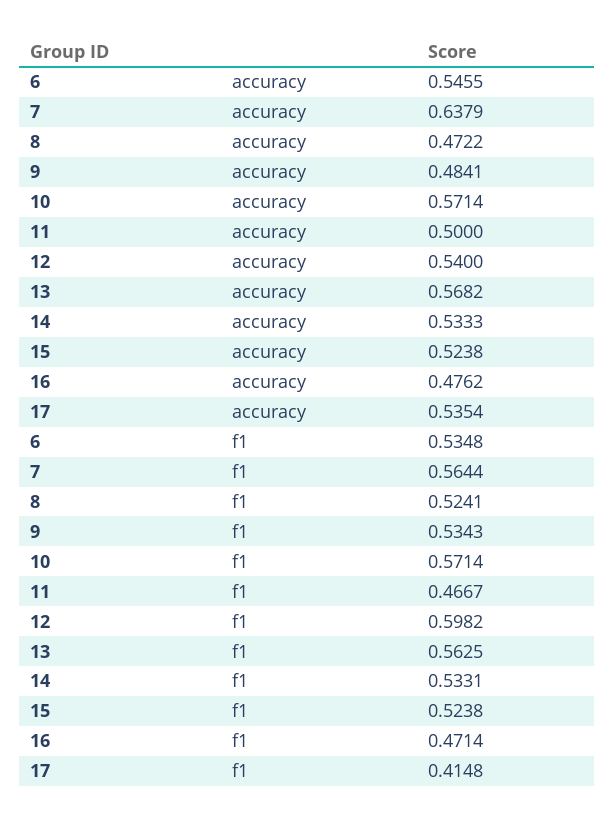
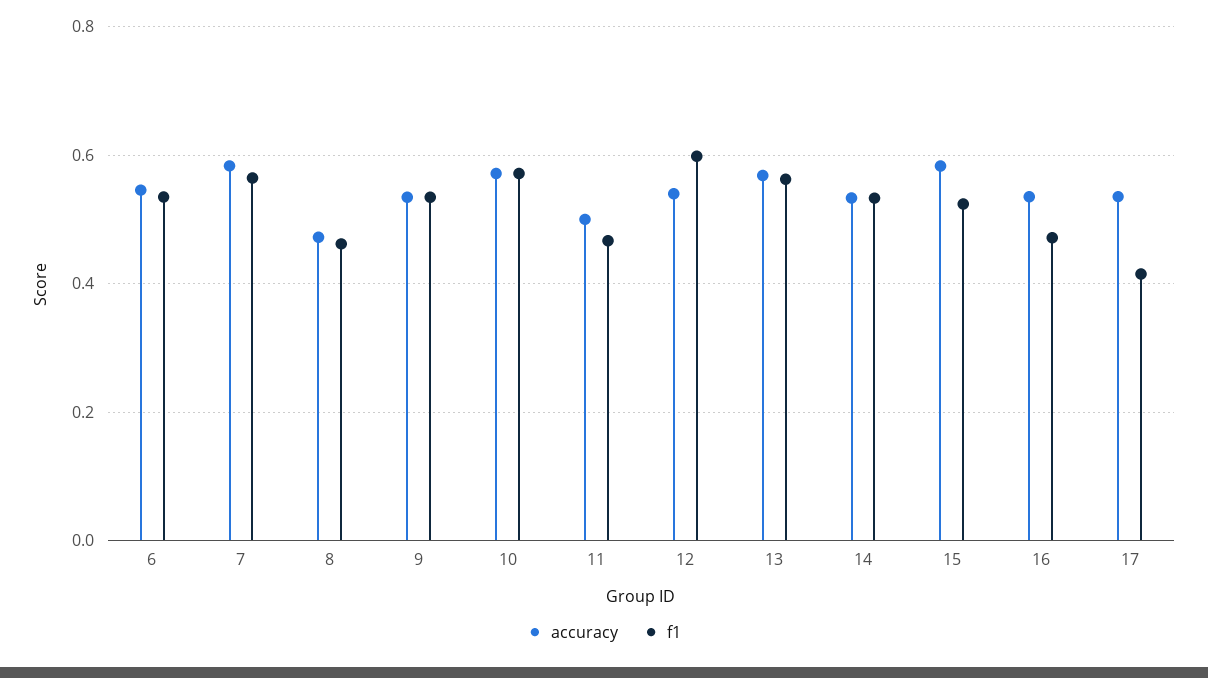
accuracy, 7: 0.6379 -> 0.58
accuracy, 9: 0.4841 -> 0.54
accuracy, 15: 0.5238 -> 0.58
accuracy, 16: 0.4762 -> 0.54
f1, 8: 0.5241 -> 0.46

